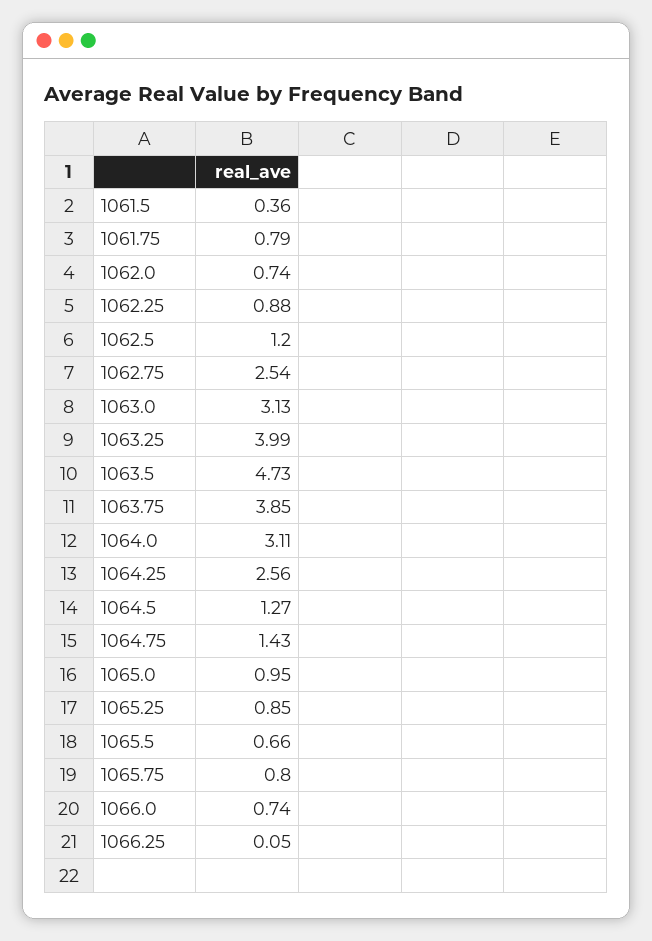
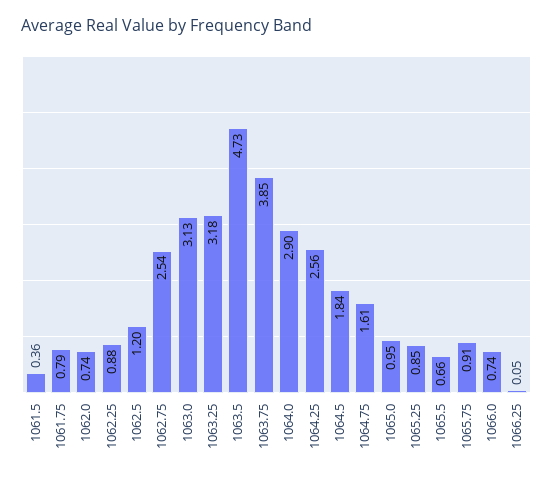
1063.25: 3.99 -> 3.18
1064.0: 3.11 -> 2.9
1064.5: 1.27 -> 1.84
1064.75: 1.43 -> 1.61
1065.75: 0.8 -> 0.91

